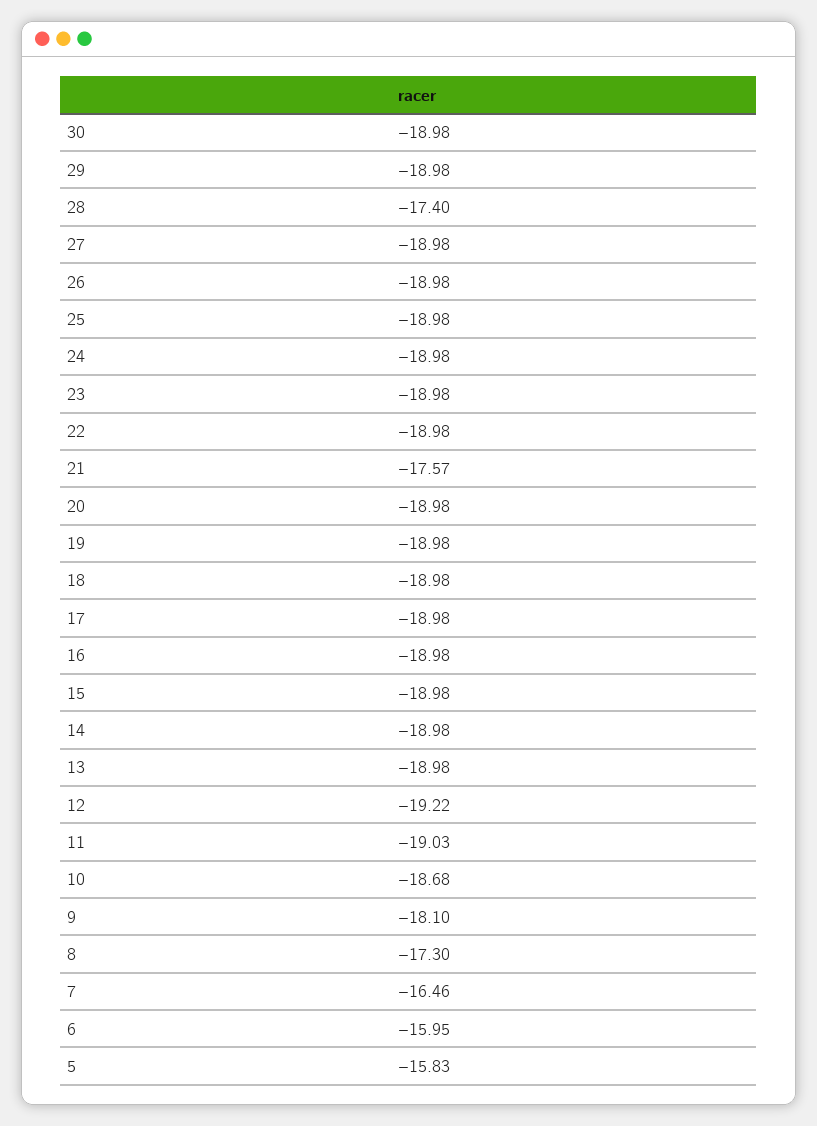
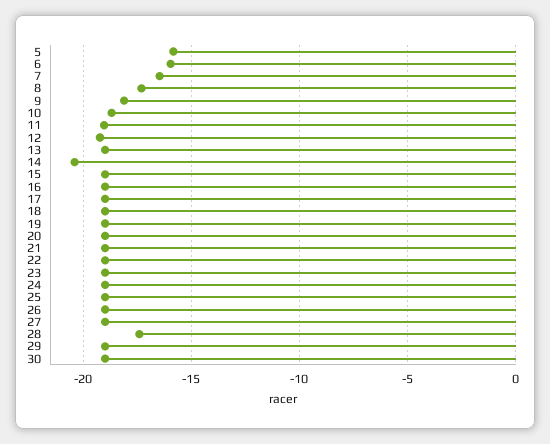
21: -17.57 -> -19
14: -18.98 -> -20.5

